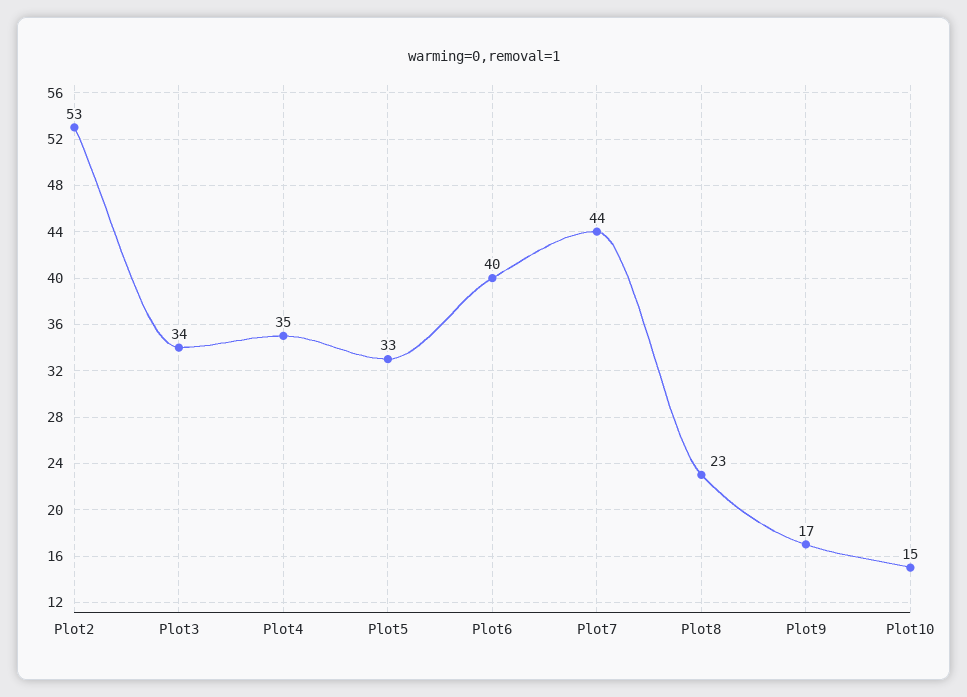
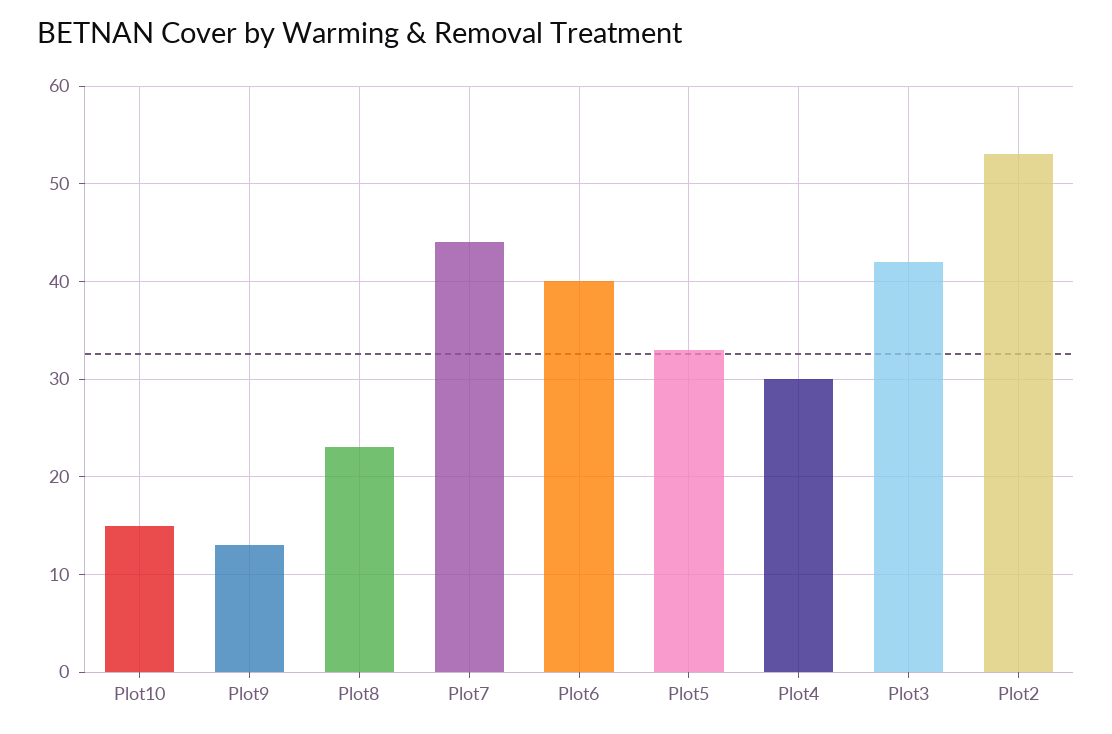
Plot3: 34 -> 42
Plot4: 35 -> 30
Plot9: 17 -> 13

